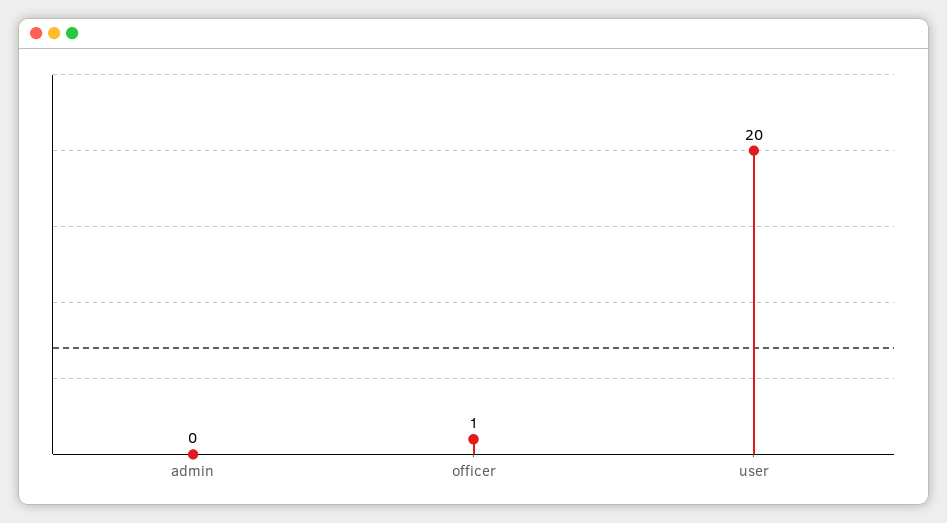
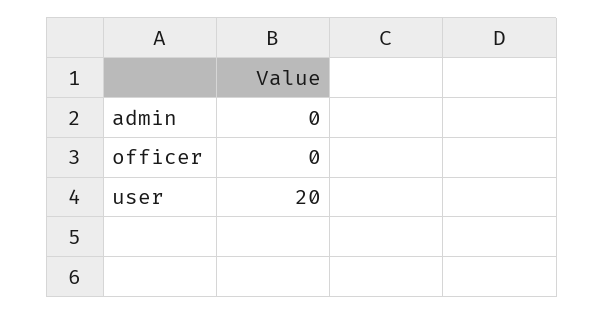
officer: 1 -> 0

